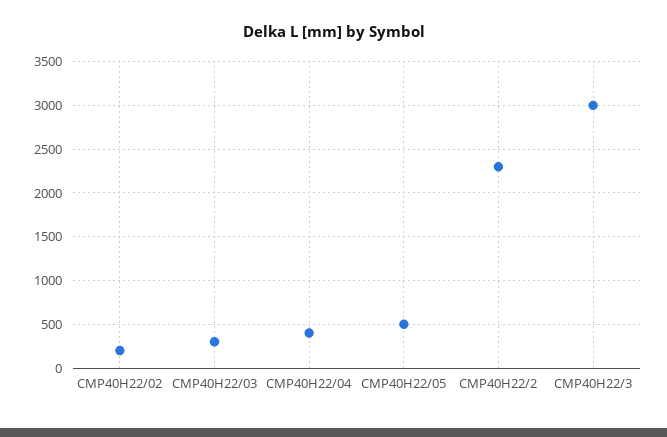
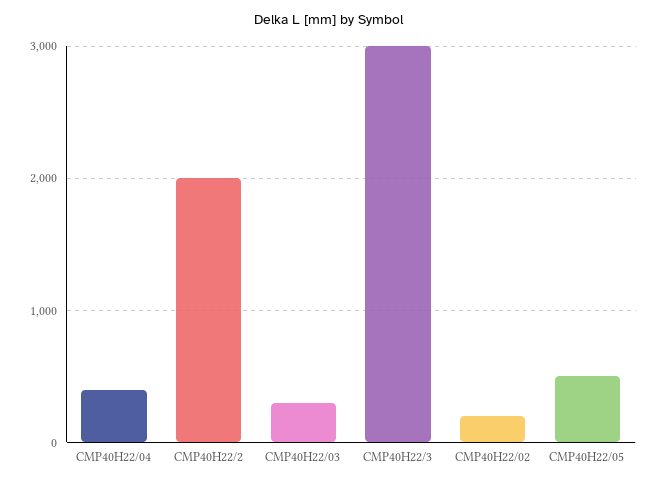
CMP40H22/2: 2300 -> 2000

